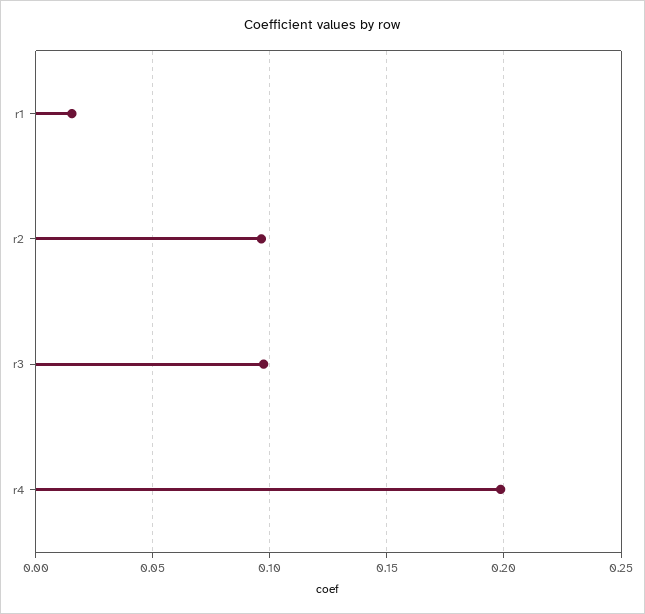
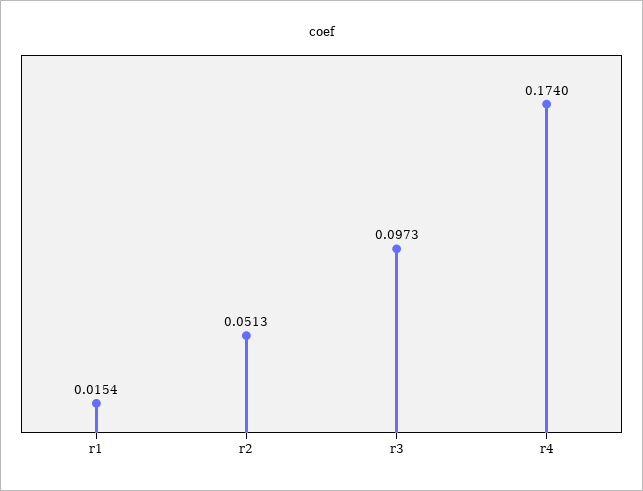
r2: 0.095 -> 0.0513
r4: 0.2 -> 0.174

